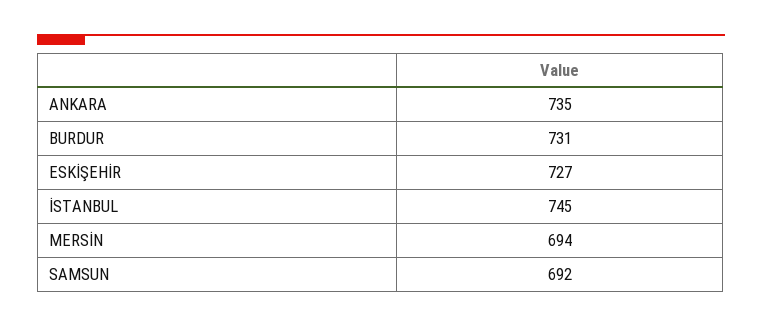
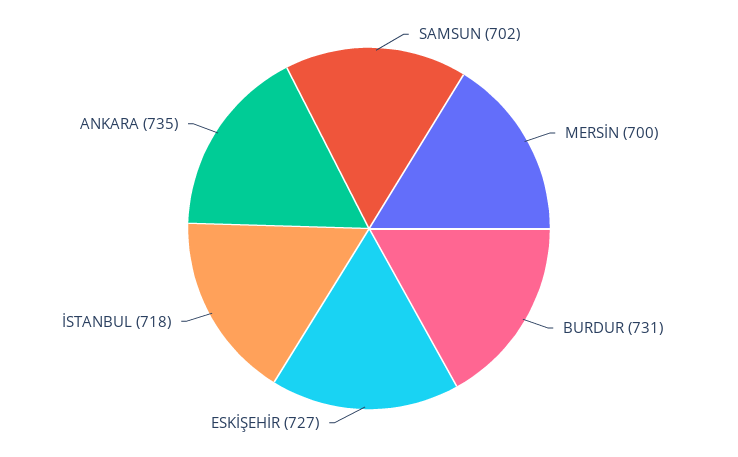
İSTANBUL: 745 -> 718
MERSİN: 694 -> 700
SAMSUN: 692 -> 702

